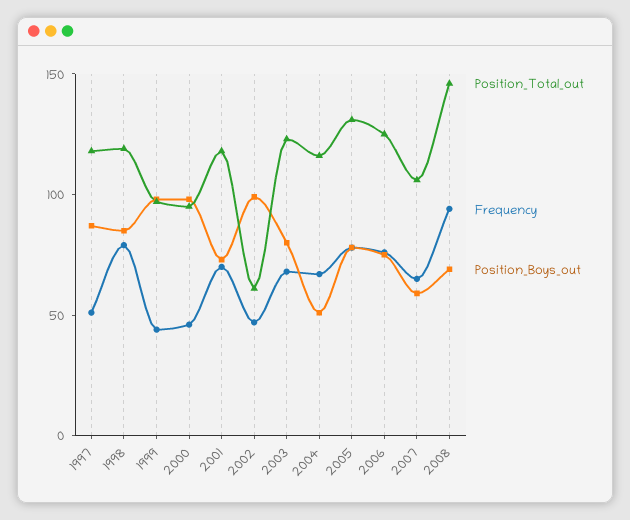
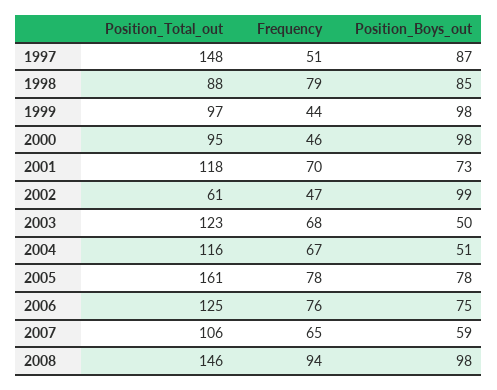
Position_Total_out, 1997: 120 -> 148
Position_Total_out, 1998: 120 -> 88
Position_Boys_out, 2003: 80 -> 50
Position_Total_out, 2005: 130 -> 161
Position_Boys_out, 2008: 70 -> 98

